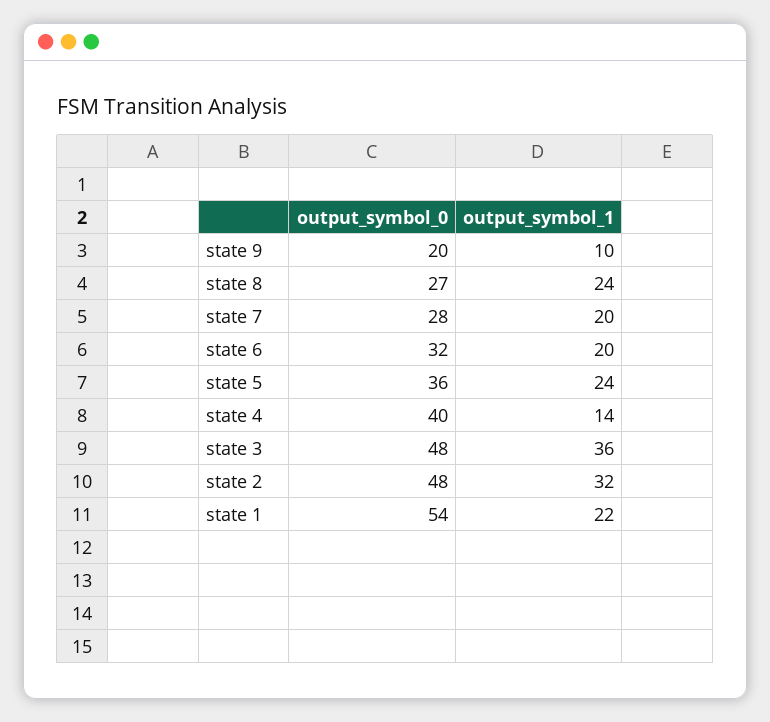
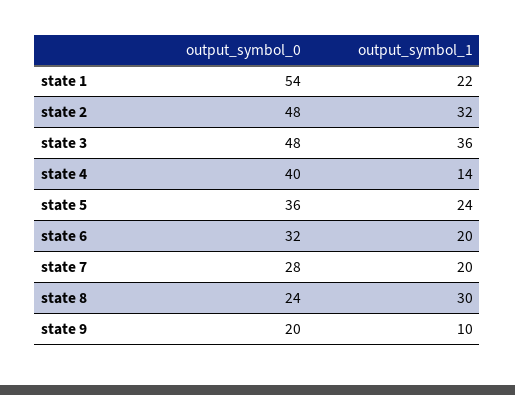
output_symbol_0, state 8: 27 -> 24
output_symbol_1, state 8: 24 -> 30

